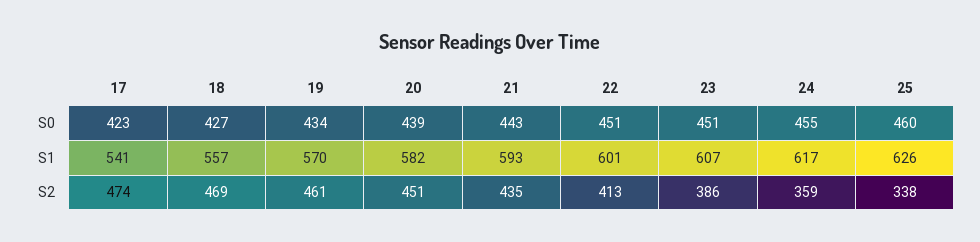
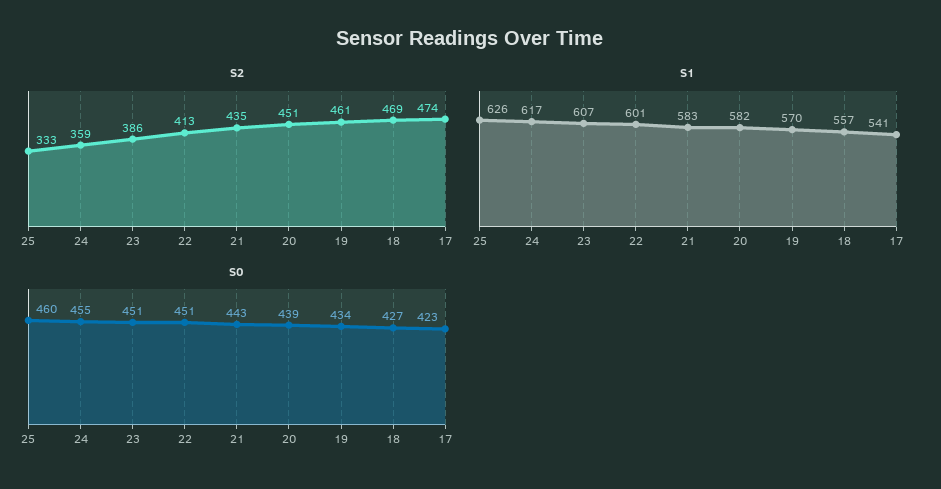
S1, 21: 593 -> 583
S2, 25: 338 -> 333

